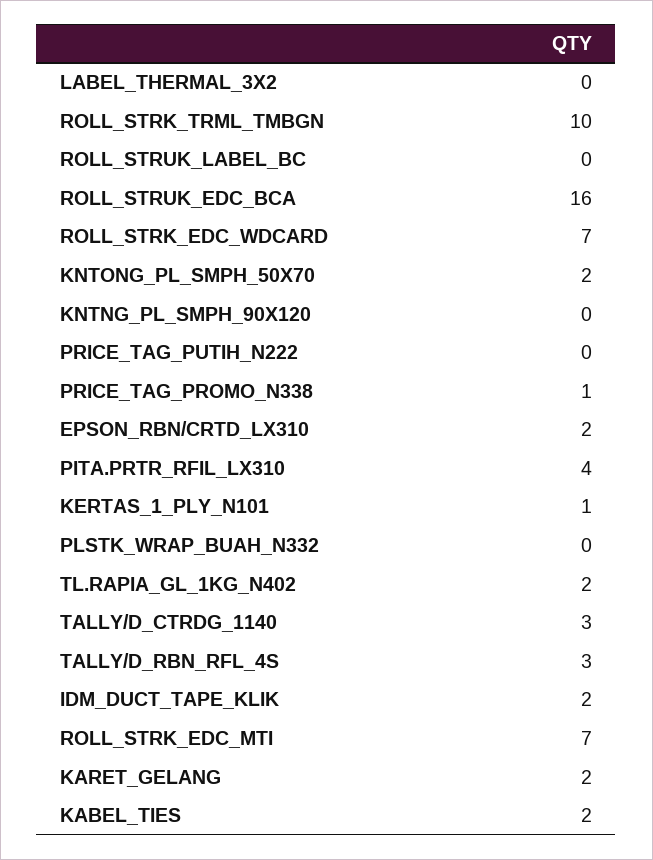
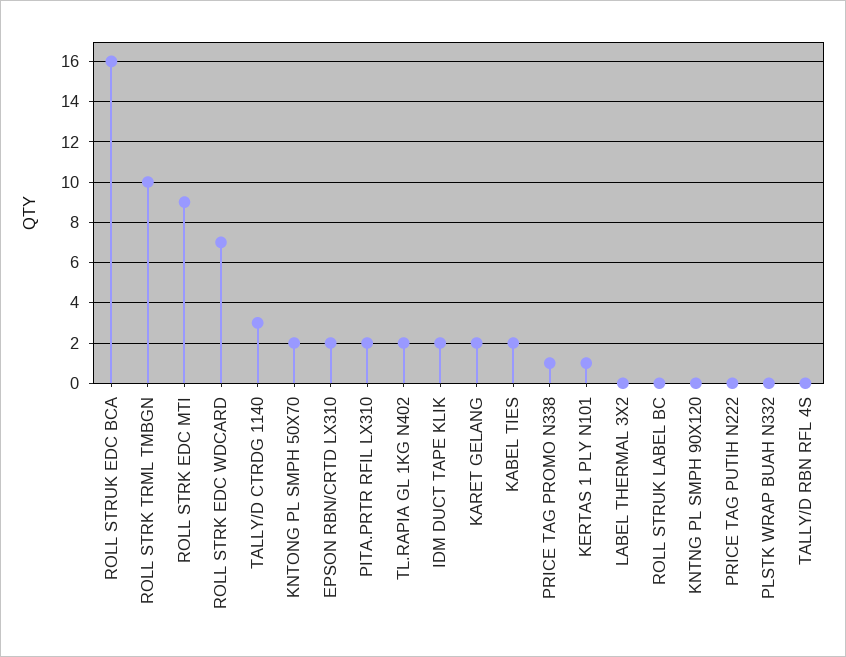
PITA.PRTR_RFIL_LX310: 4 -> 2
TALLY/D_RBN_RFL_4S: 3 -> 0
ROLL_STRK_EDC_MTI: 7 -> 9

